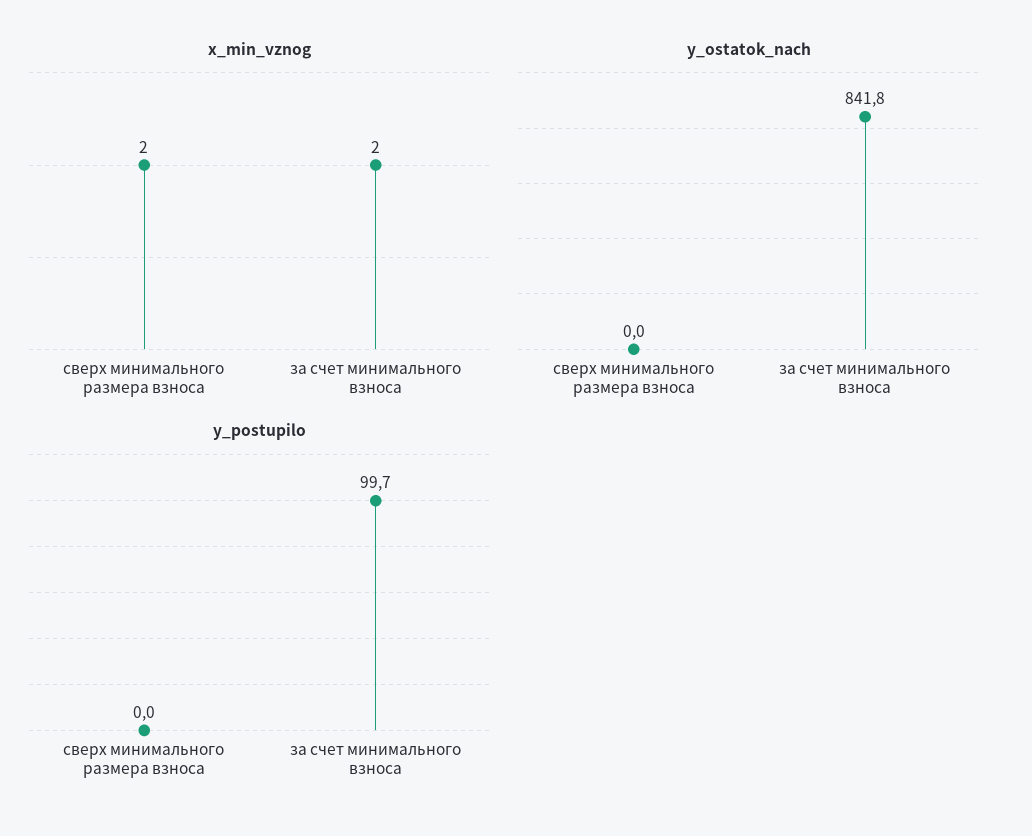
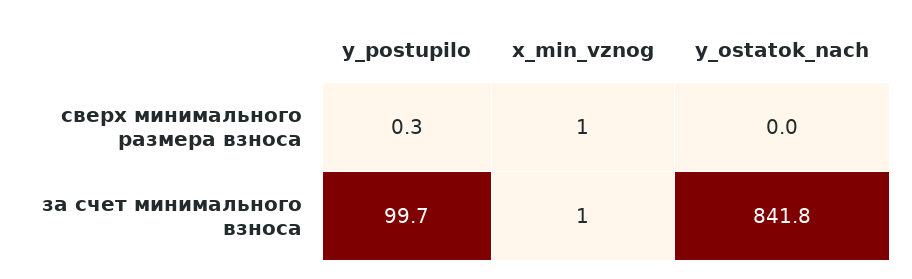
x_min_vznog, сверх минимального размера взноса: 2 -> 1
x_min_vznog, за счет минимального взноса: 2 -> 1
y_postupilo, сверх минимального размера взноса: 0 -> 0.3

